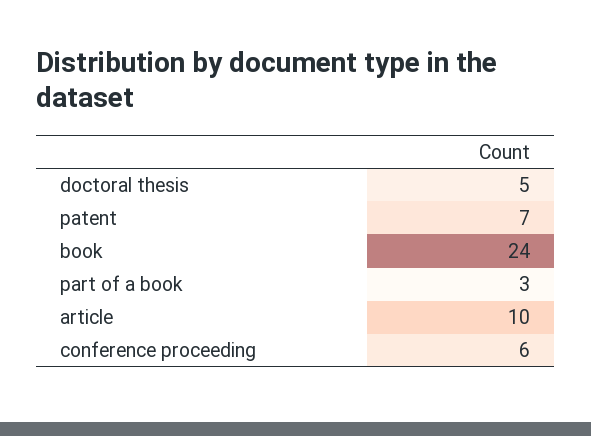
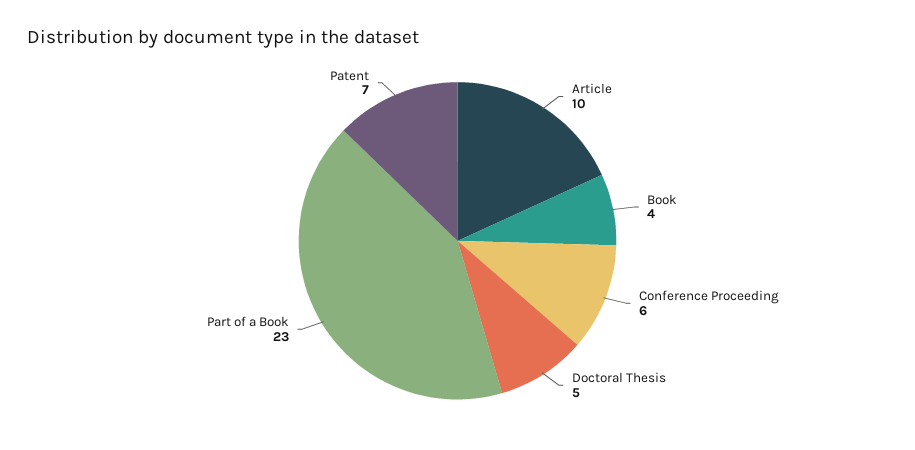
book: 24 -> 4
part of a book: 3 -> 23

